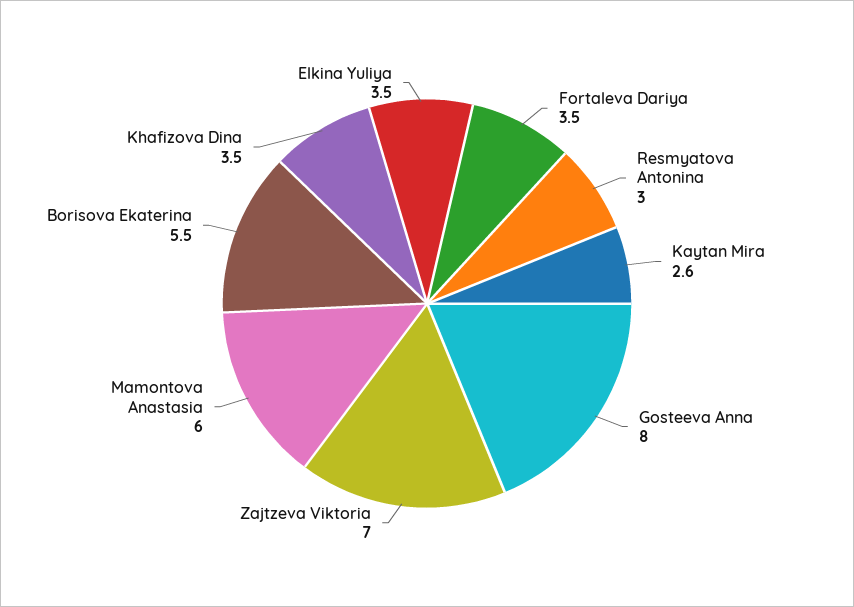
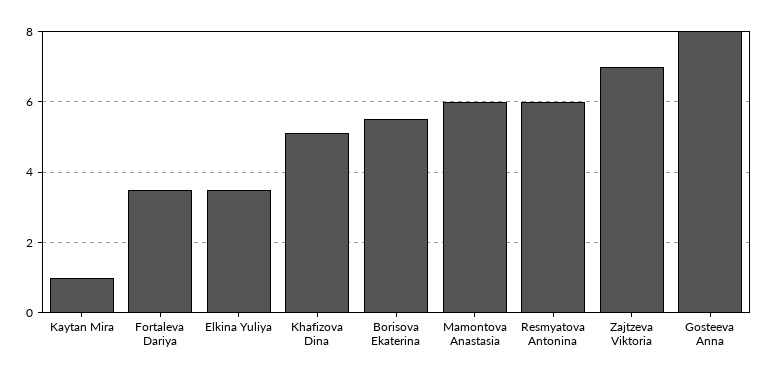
Resmyatova Antonina: 3 -> 6
Kaytan Mira: 2.6 -> 1
Khafizova Dina: 3.5 -> 5

